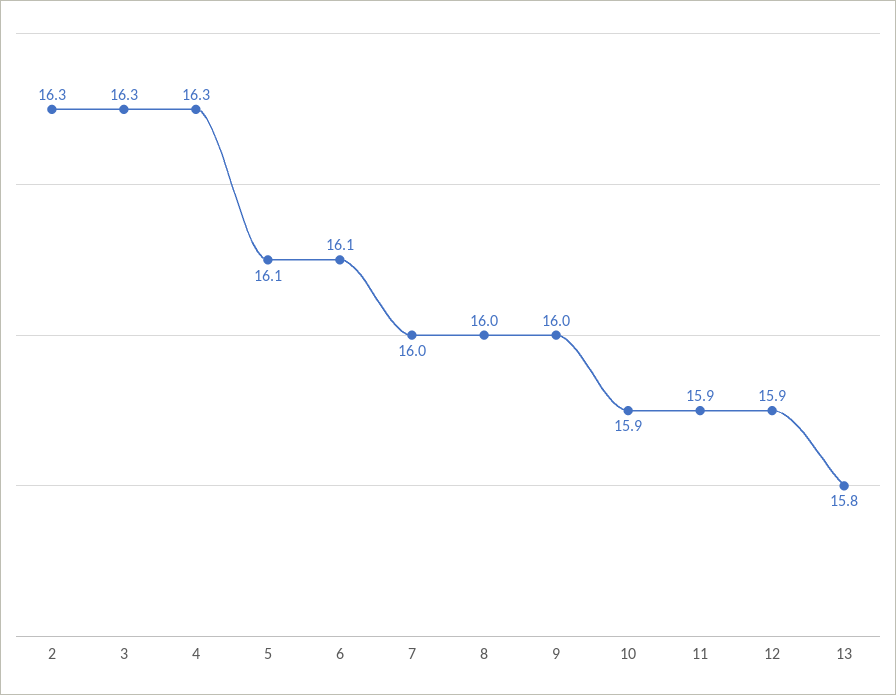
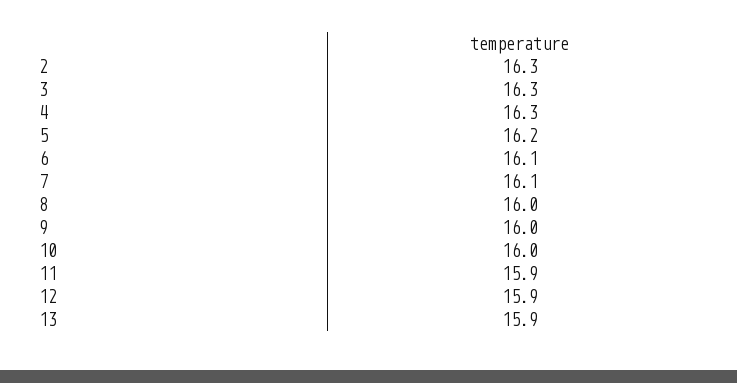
5: 16.1 -> 16.2
7: 16 -> 16.1
10: 15.9 -> 16
13: 15.8 -> 15.9

